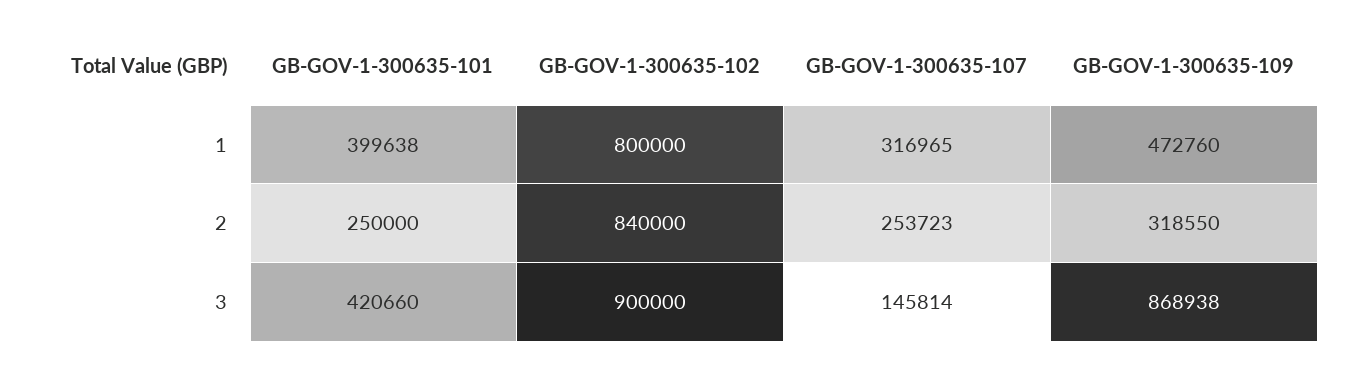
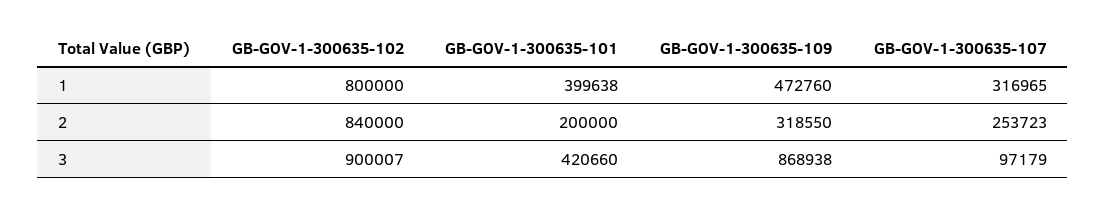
GB-GOV-1-300635-101, 2: 250000 -> 200000
GB-GOV-1-300635-102, 3: 900000 -> 900007
GB-GOV-1-300635-107, 3: 145814 -> 97179

